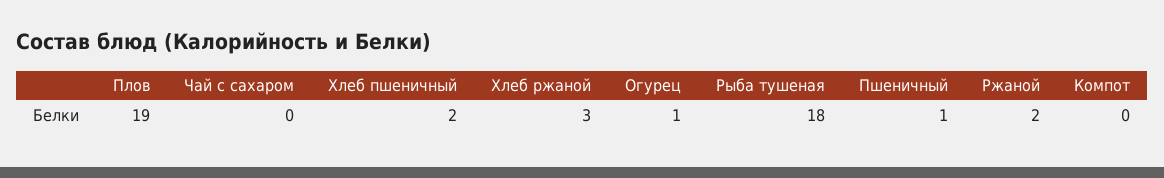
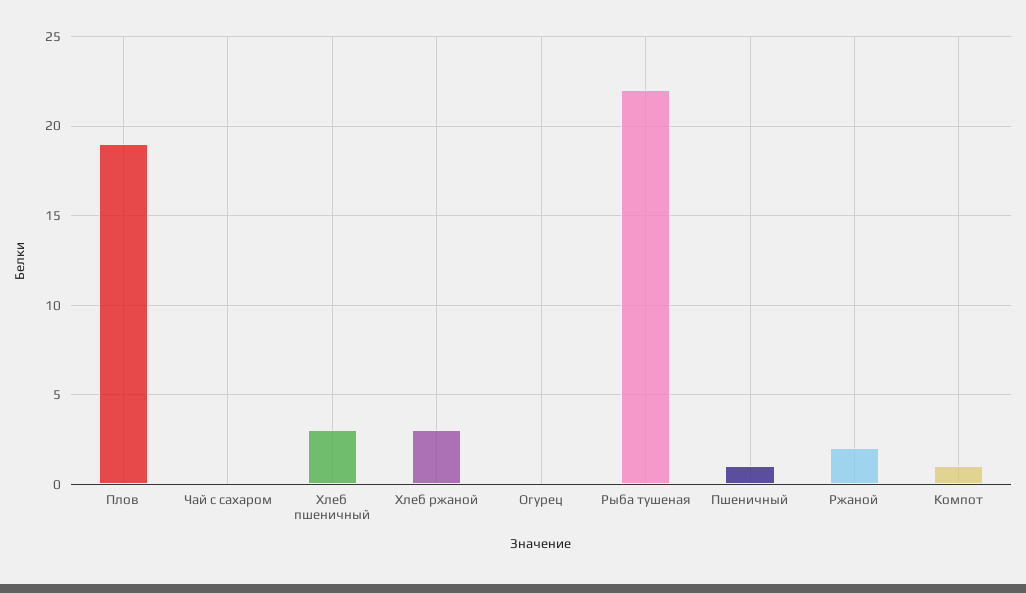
Хлеб пшеничный: 2 -> 3
Огурец: 1 -> 0
Рыба тушеная: 18 -> 22
Компот: 0 -> 1

